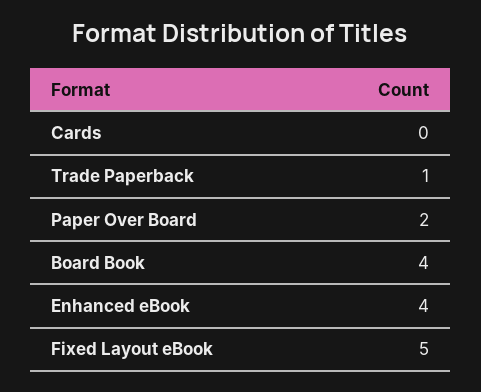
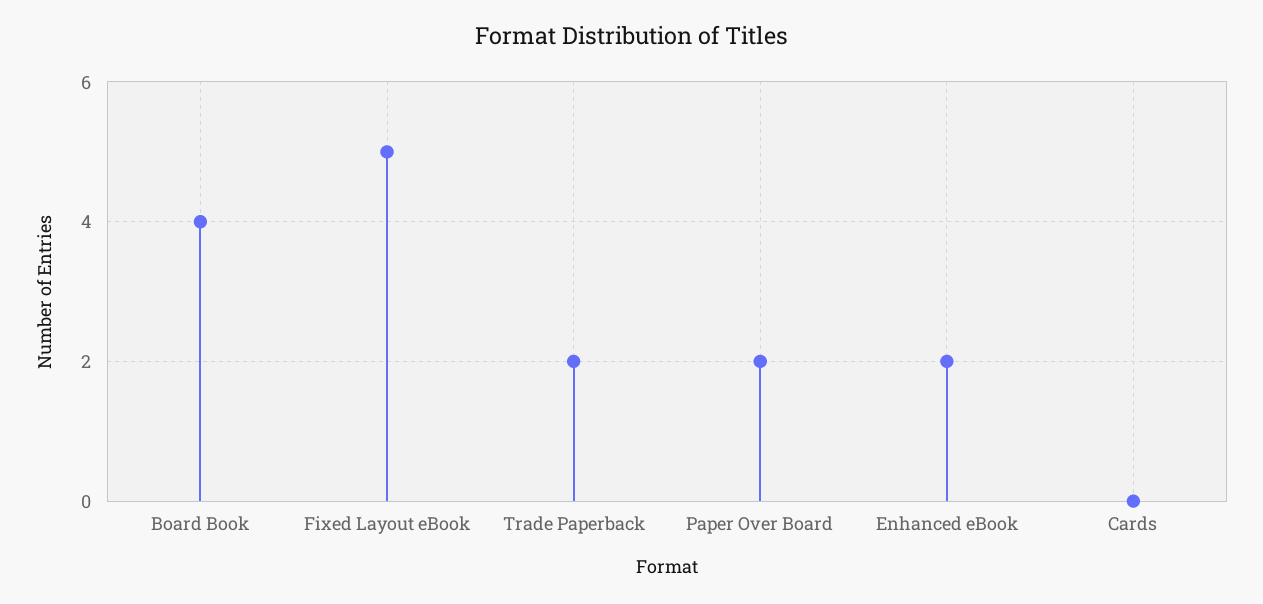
Trade Paperback: 1 -> 2
Enhanced eBook: 4 -> 2

